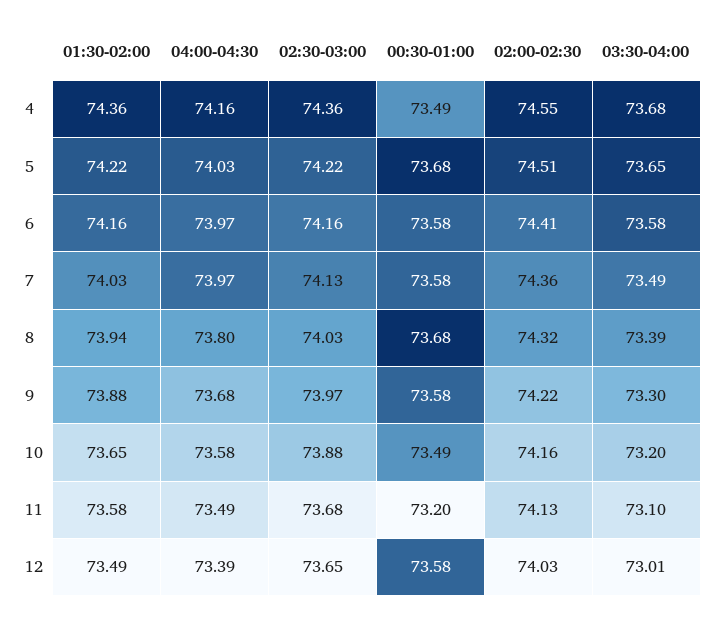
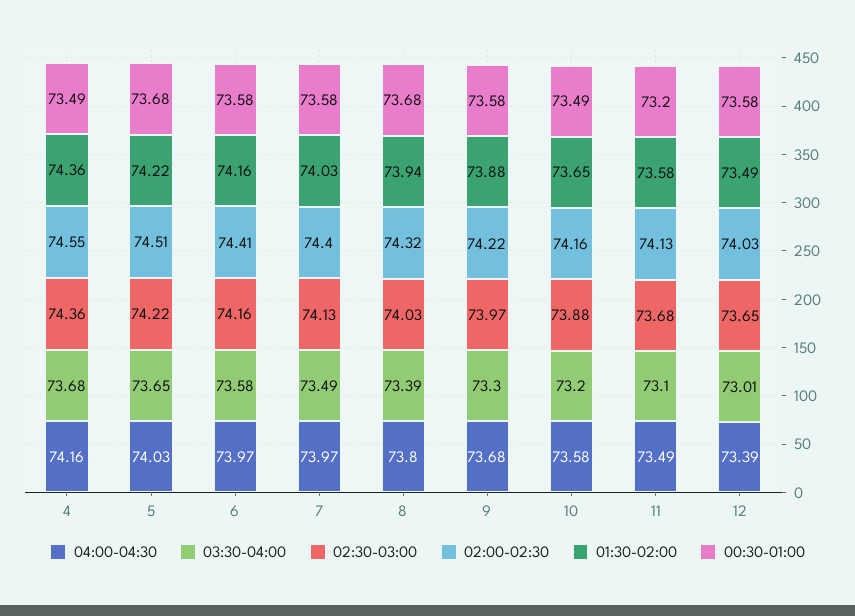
02:00-02:30, 7: 74.36 -> 74.4

